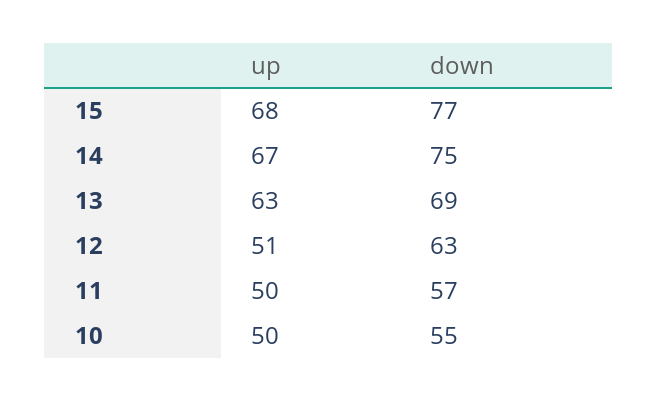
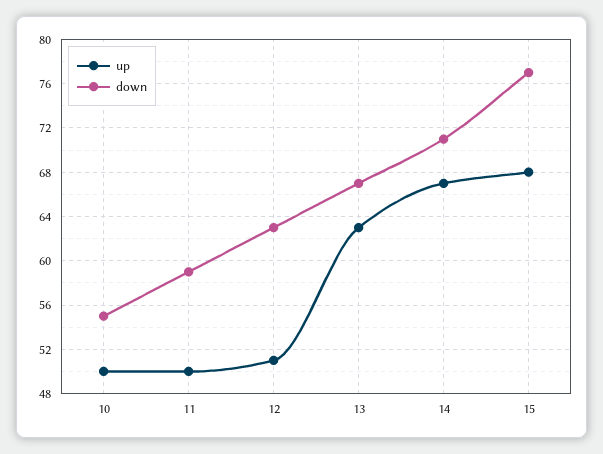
down, 14: 75 -> 71
down, 13: 69 -> 67
down, 11: 57 -> 59

